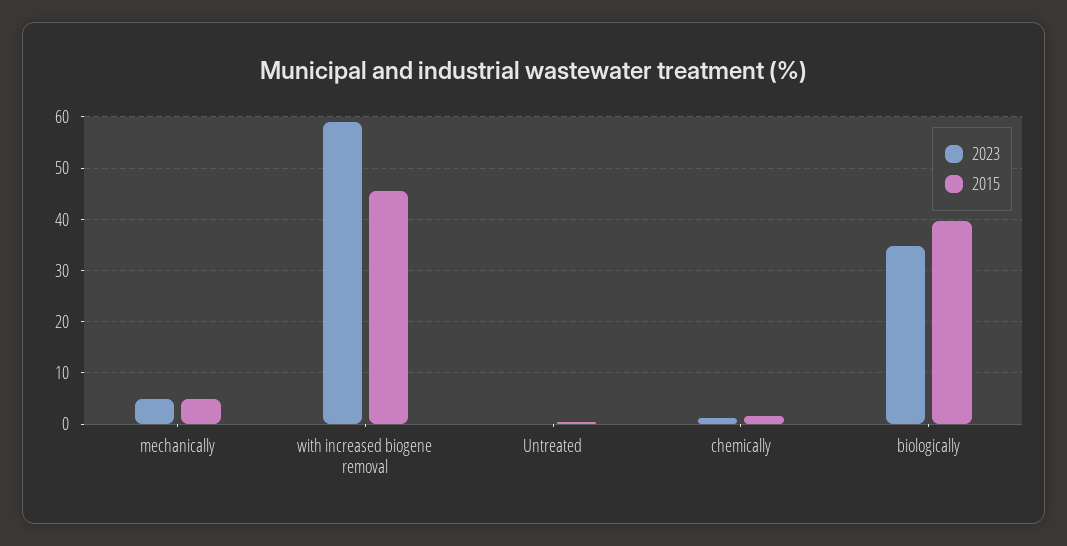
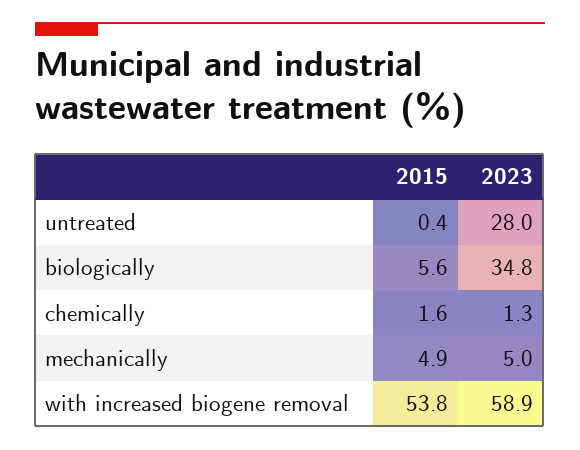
2015, with increased biogene removal: 46 -> 53.8
2023, Untreated: 0 -> 28
2015, biologically: 40 -> 5.6

